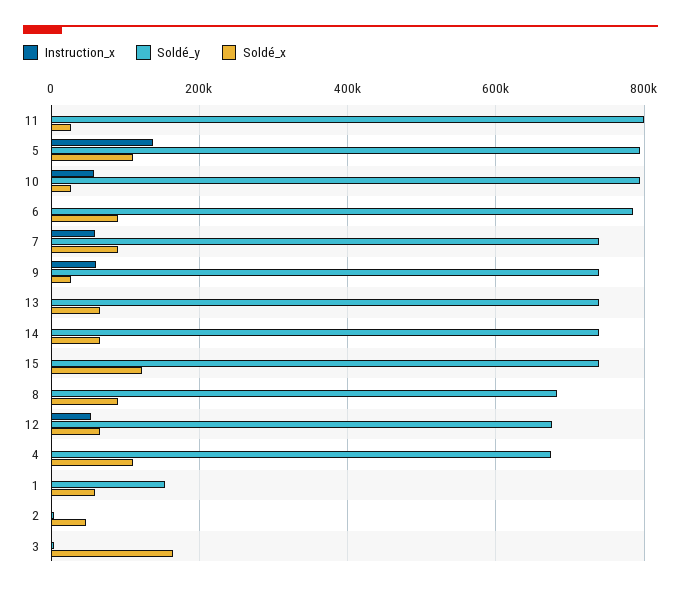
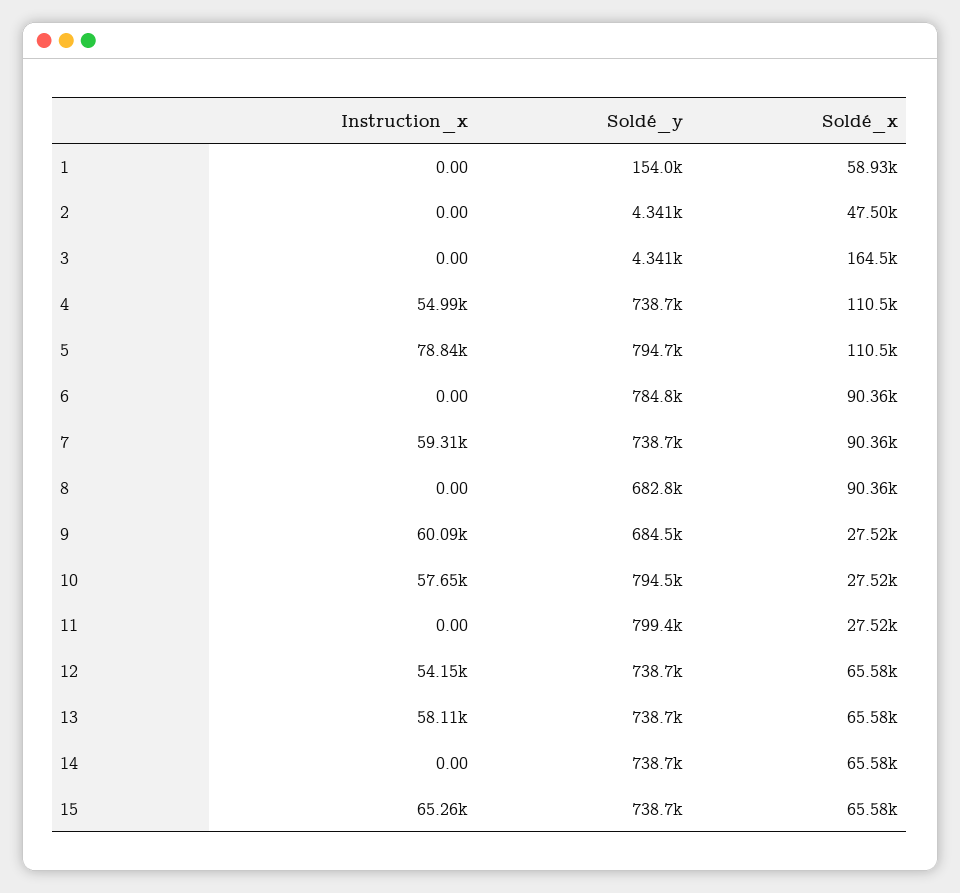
Instruction_x, 5: 140000 -> 78840
Soldé_y, 9: 740000 -> 684500
Instruction_x, 13: 0 -> 58110
Instruction_x, 15: 0 -> 65260
Soldé_x, 15: 120000 -> 65580
Soldé_y, 12: 680000 -> 738700
Instruction_x, 4: 0 -> 54990
Soldé_y, 4: 680000 -> 738700

